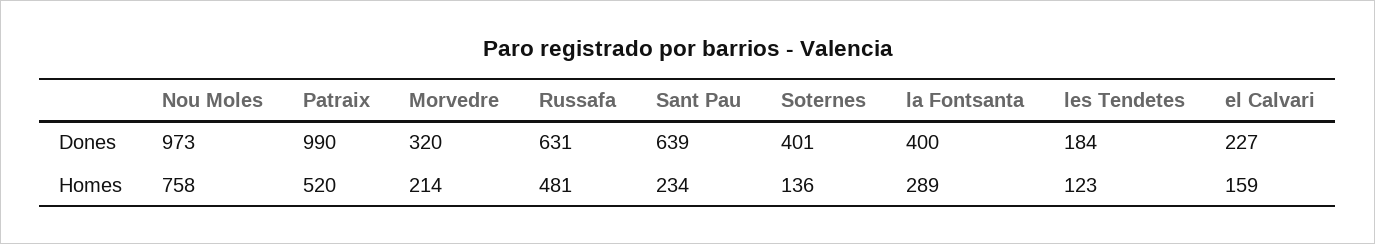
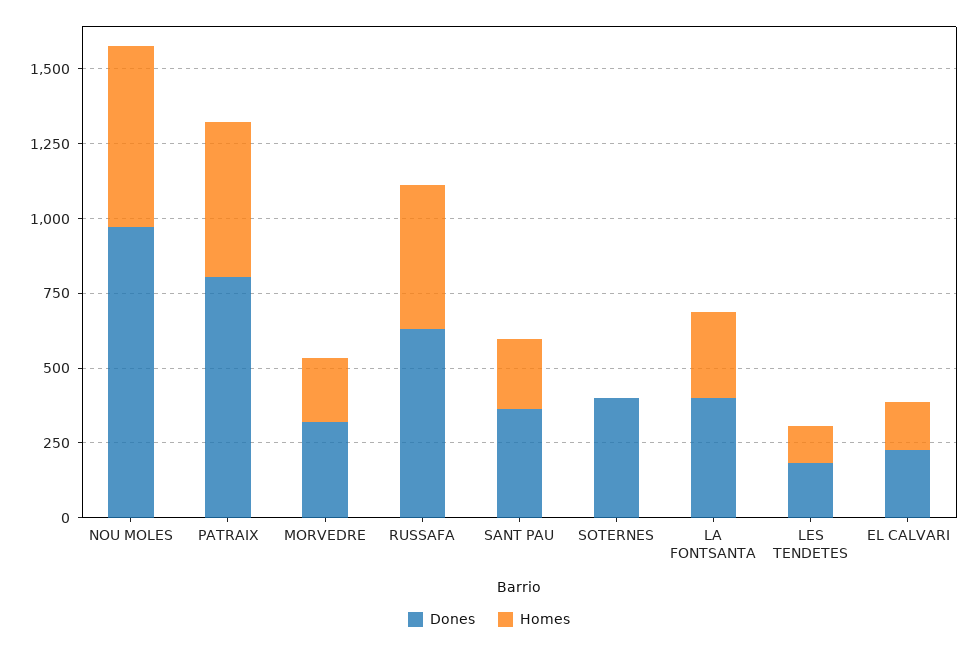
Dones, Patraix: 990 -> 800
Dones, Sant Pau: 639 -> 350
Homes, Nou Moles: 758 -> 600
Homes, Soternes: 136 -> 0

